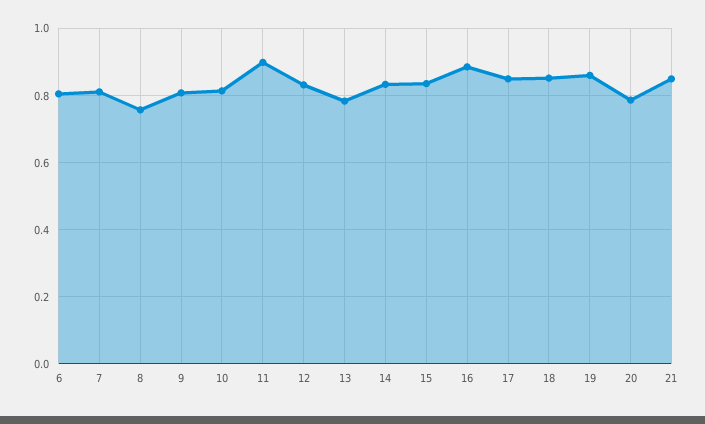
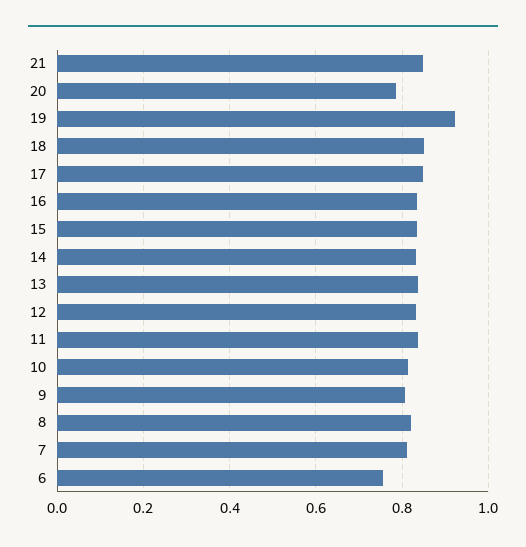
6: 0.8 -> 0.76
8: 0.76 -> 0.82
11: 0.9 -> 0.84
13: 0.78 -> 0.84
16: 0.88 -> 0.84
19: 0.86 -> 0.92

